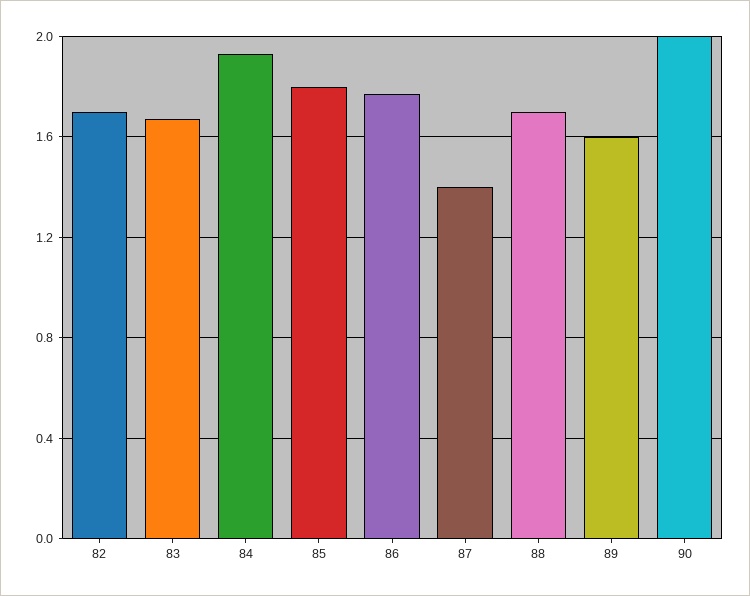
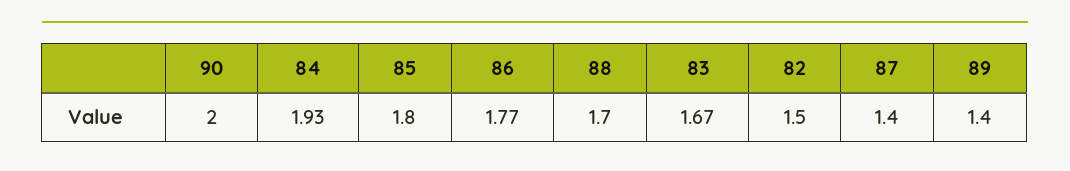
82: 1.7 -> 1.5
89: 1.6 -> 1.4

